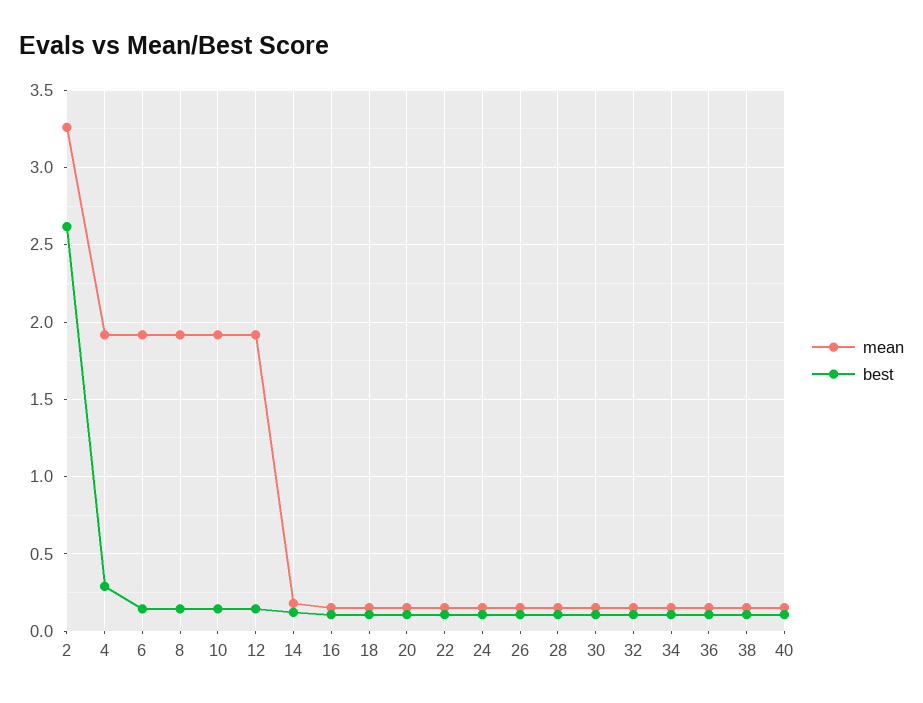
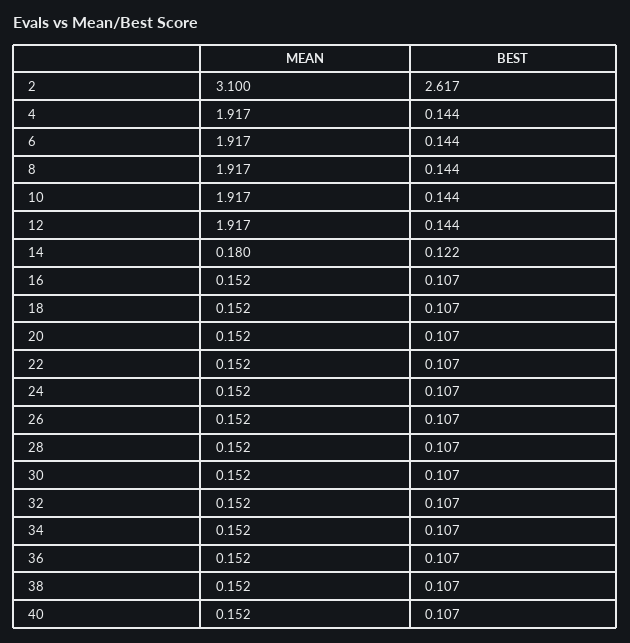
mean, 2: 3.25 -> 3.1
best, 4: 0.3 -> 0.144

